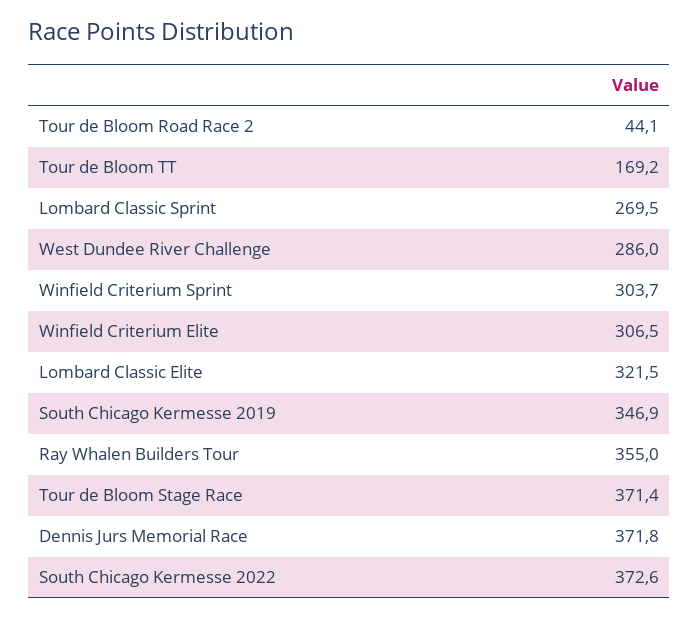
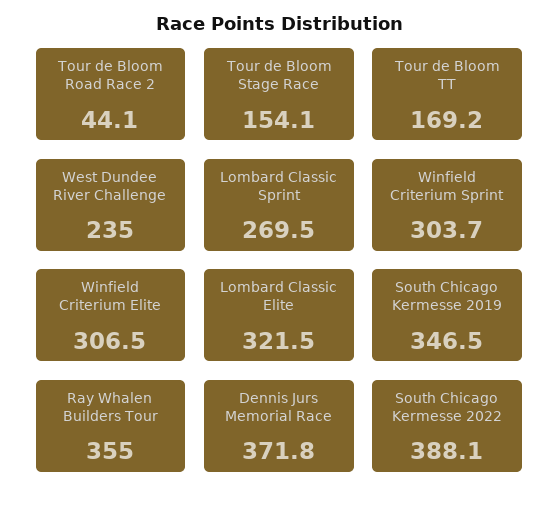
West Dundee River Challenge: 286 -> 235
South Chicago Kermesse 2019: 346.9 -> 346.5
Tour de Bloom Stage Race: 371.4 -> 154.1
South Chicago Kermesse 2022: 372.6 -> 388.1

